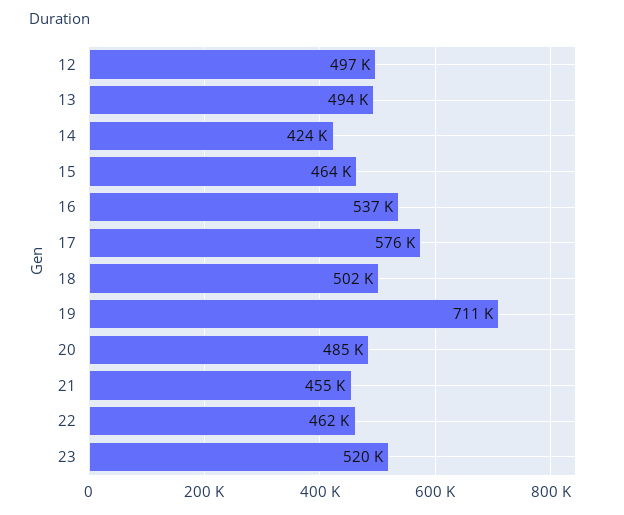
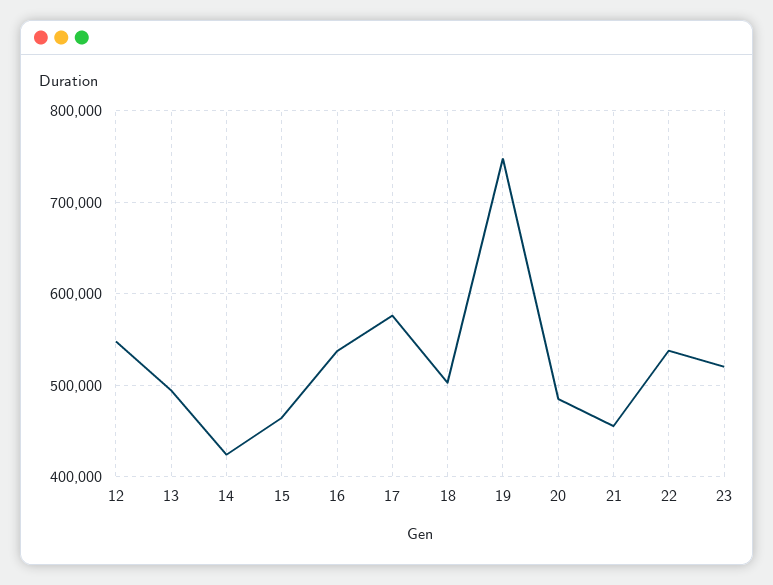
12: 497000 -> 550000
19: 711000 -> 750000
22: 462000 -> 540000

